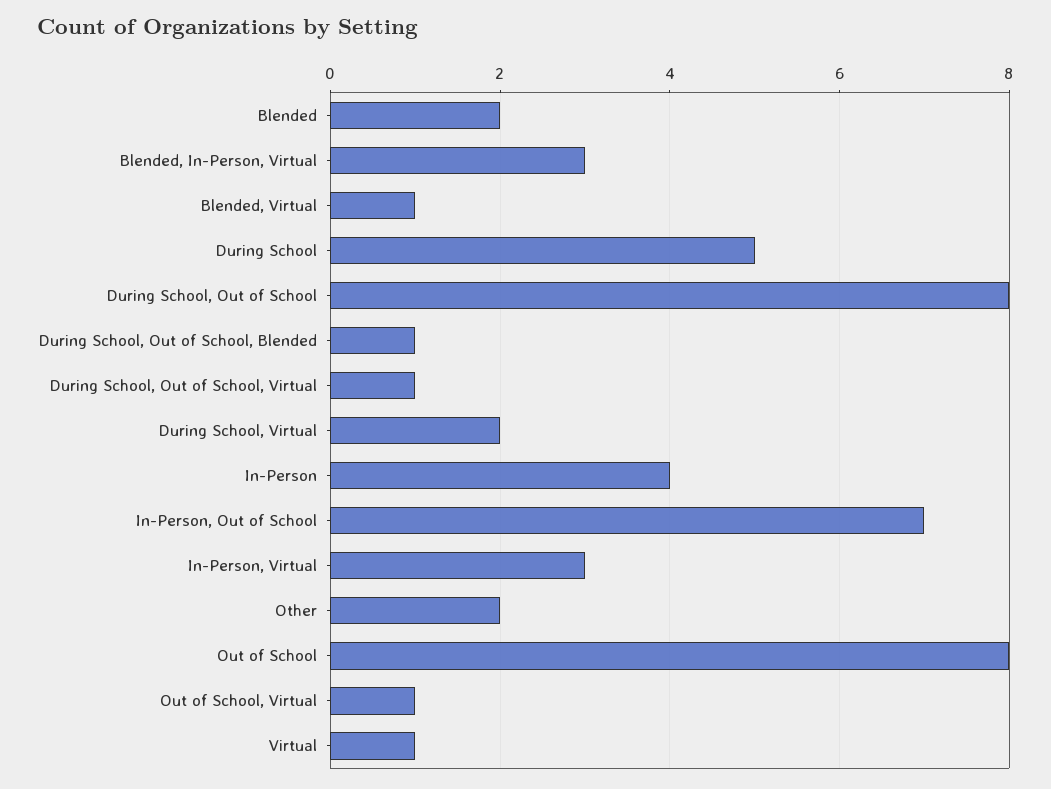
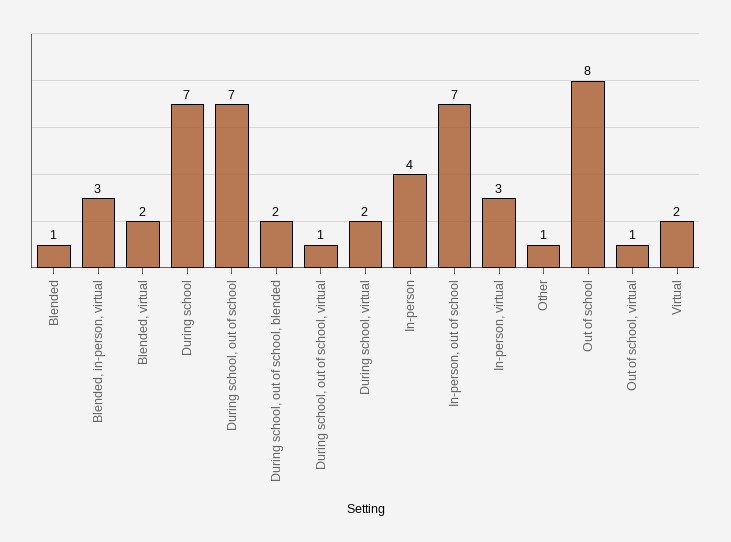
Blended: 2 -> 1
Blended, Virtual: 1 -> 2
During School: 5 -> 7
During School, Out of School: 8 -> 7
During School, Out of School, Blended: 1 -> 2
Other: 2 -> 1
Virtual: 1 -> 2

